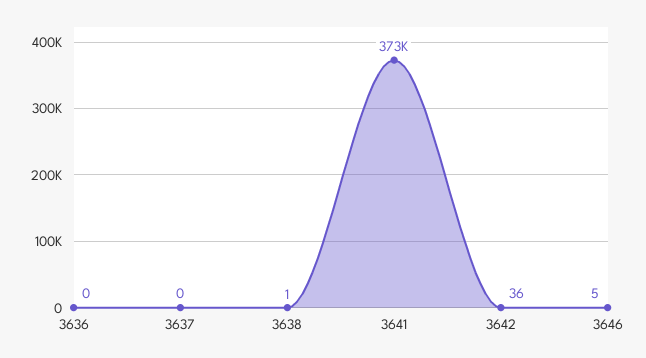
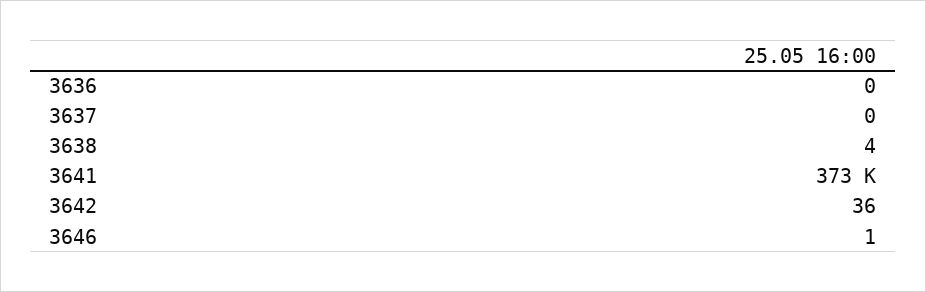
3638: 1 -> 4
3646: 5 -> 1

